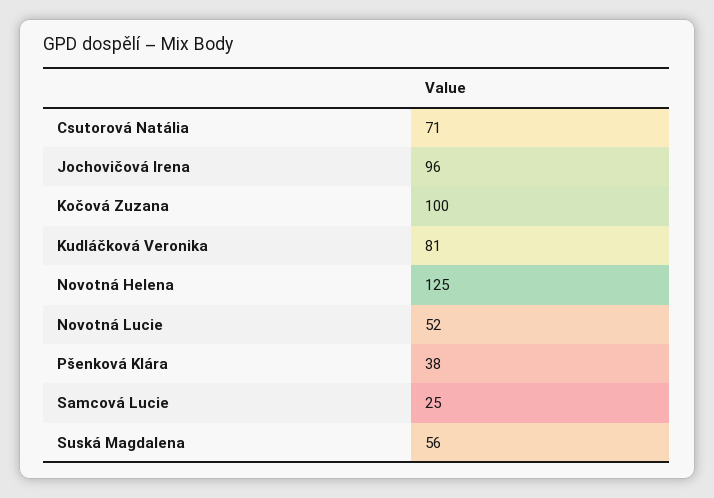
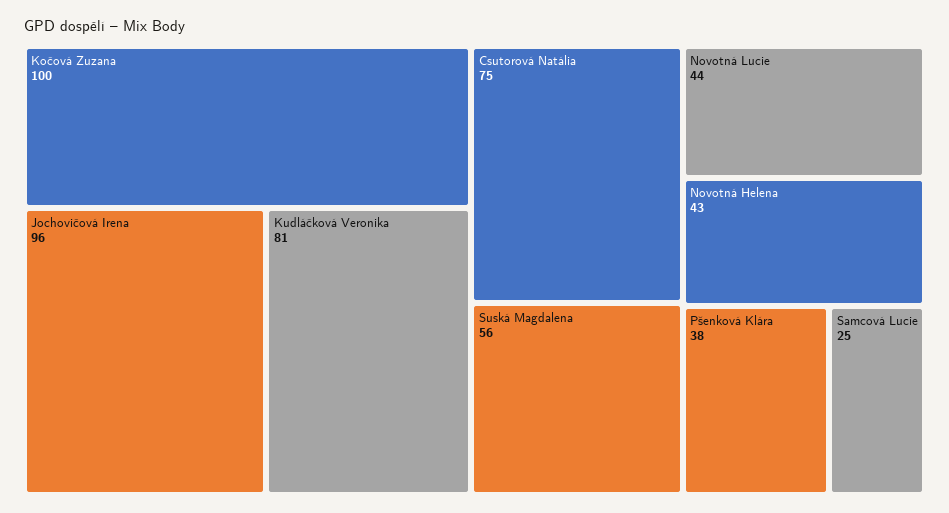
Csutorová Natália: 71 -> 75
Novotná Helena: 125 -> 43
Novotná Lucie: 52 -> 44

